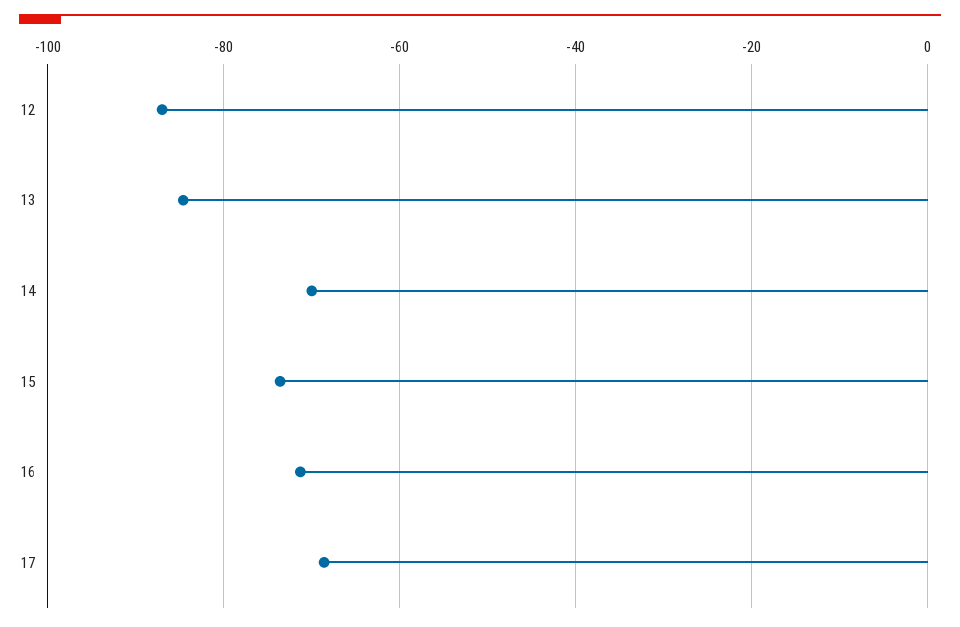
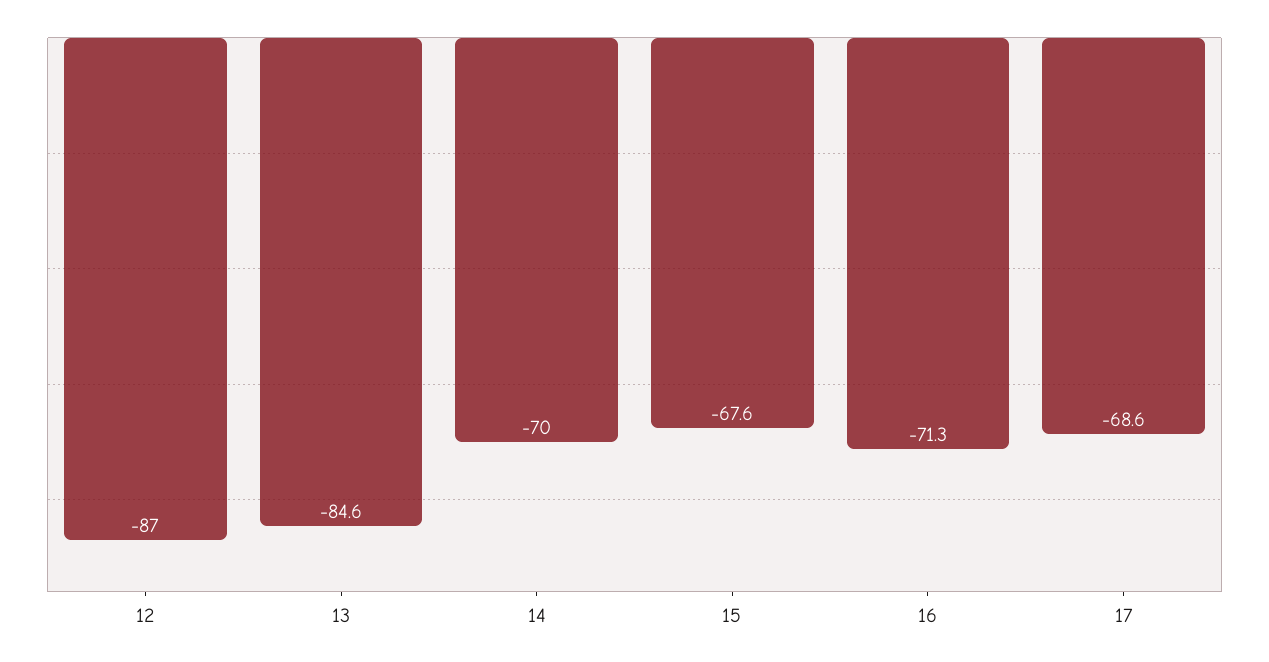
15: -74 -> -67.6

